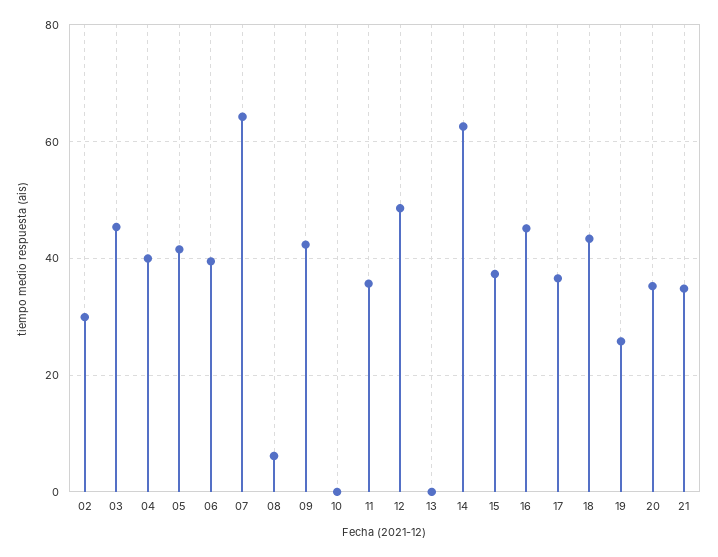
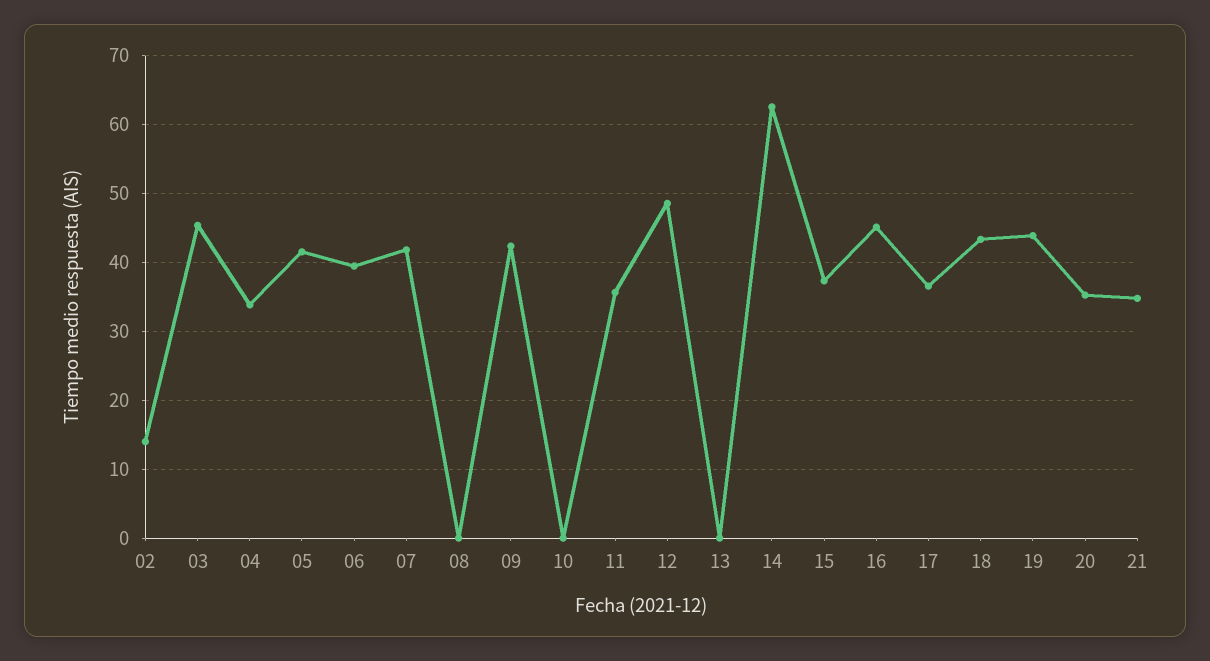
02: 30 -> 14
04: 40 -> 34
07: 64 -> 42
08: 6 -> 0
19: 26 -> 44

